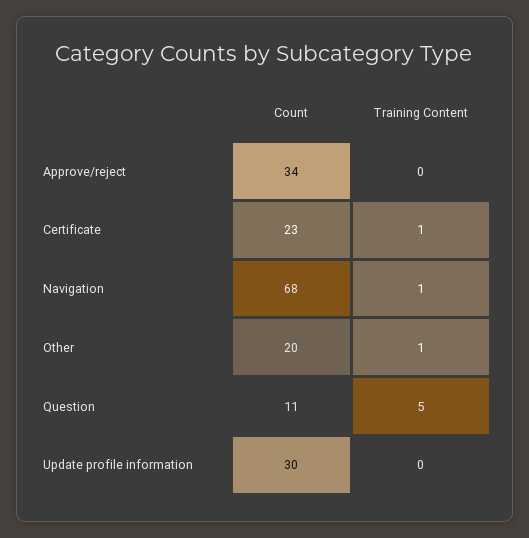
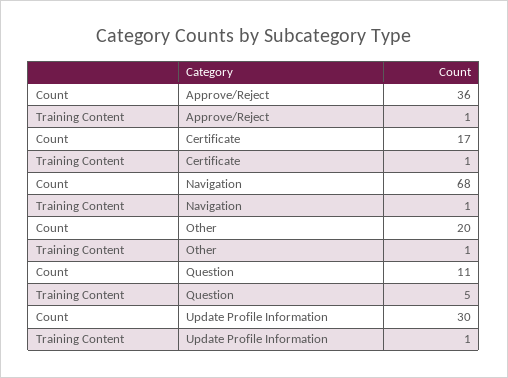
Count, Approve/reject: 34 -> 36
Training Content, Approve/reject: 0 -> 1
Count, Certificate: 23 -> 17
Training Content, Update profile information: 0 -> 1

